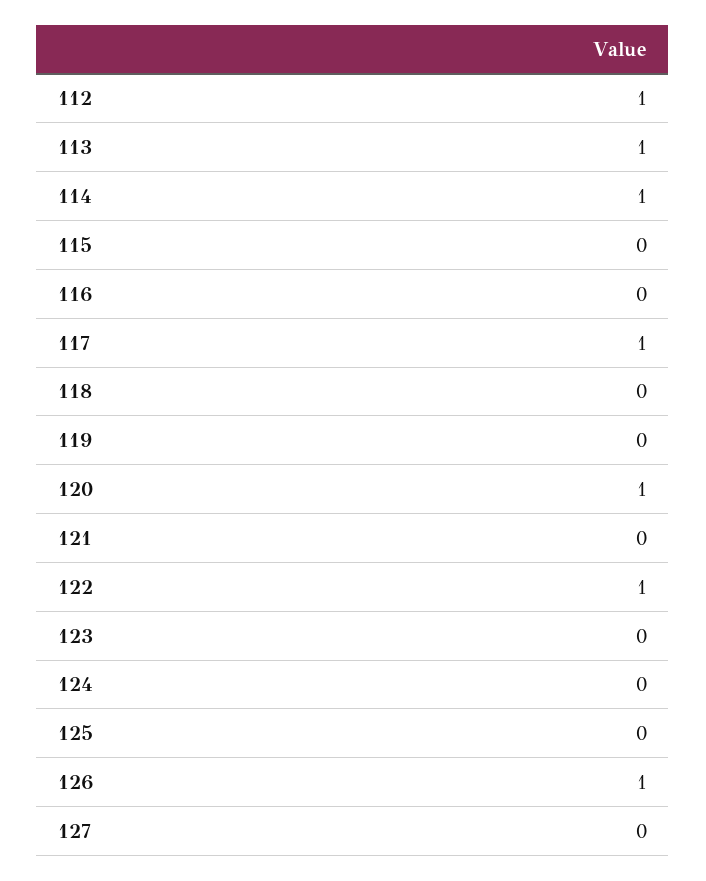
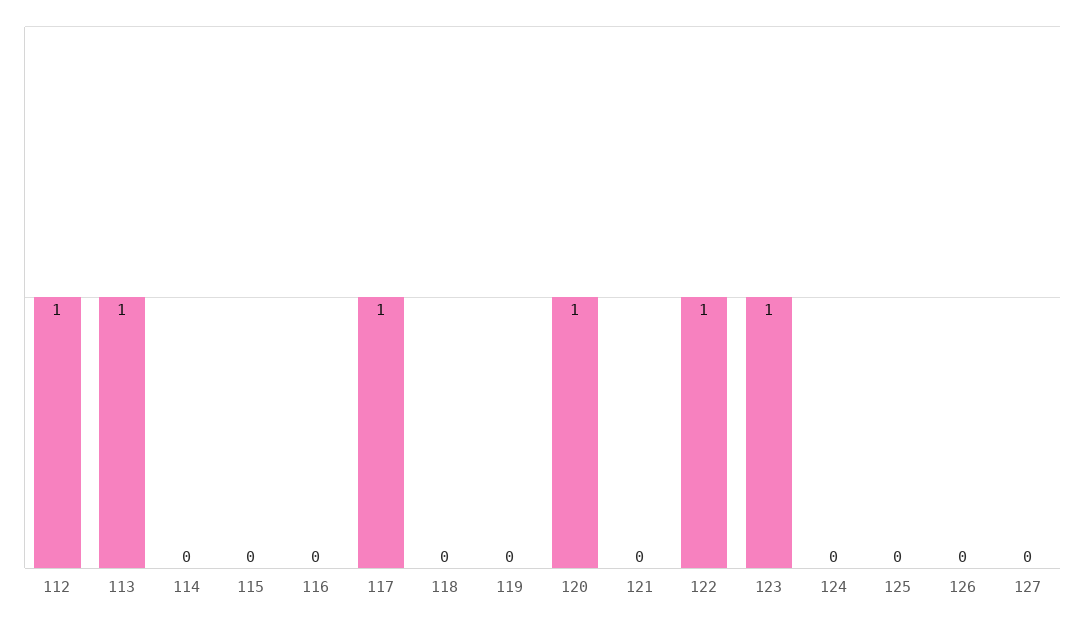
114: 1 -> 0
123: 0 -> 1
126: 1 -> 0

